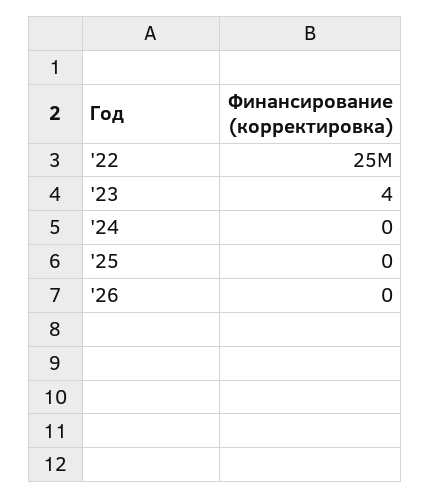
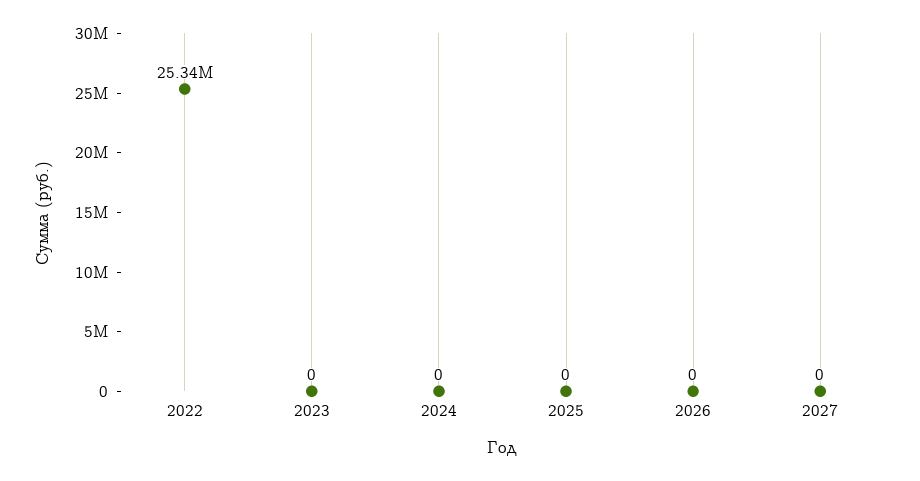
'23: 4 -> 0
2027: none -> 0

